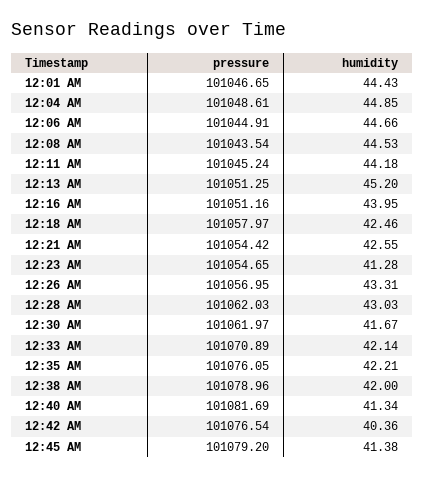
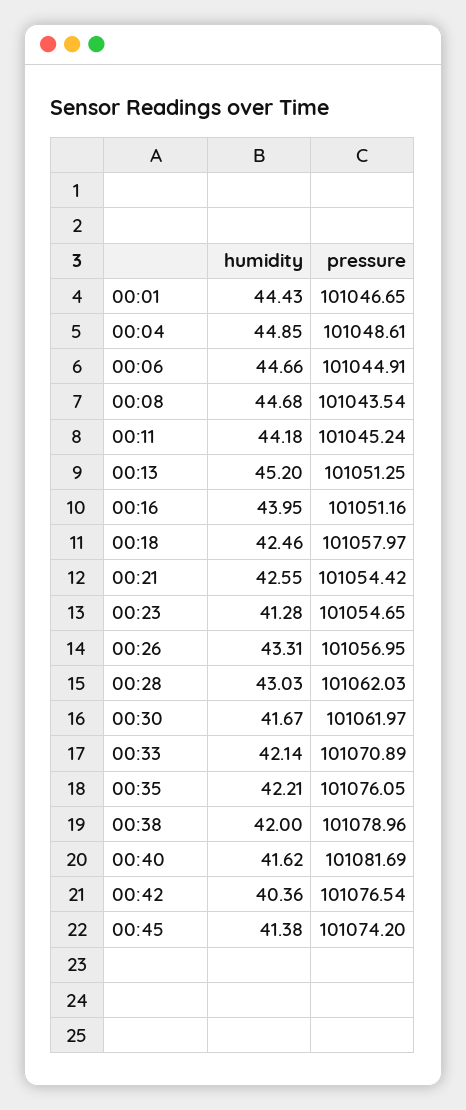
humidity, 12:08 AM: 44.53 -> 44.68
humidity, 12:40 AM: 41.34 -> 41.62
pressure, 12:45 AM: 101079.2 -> 101074.2

